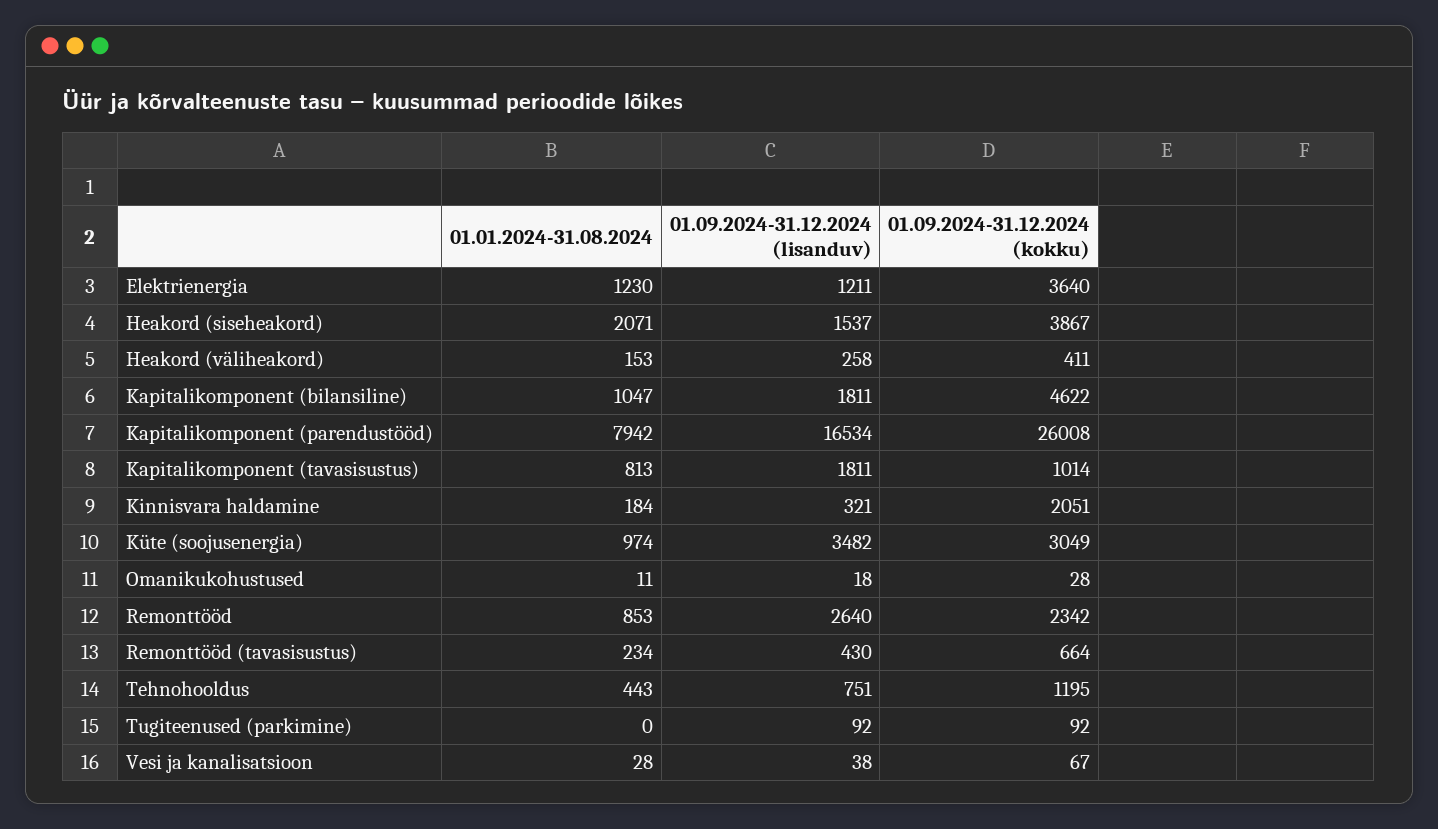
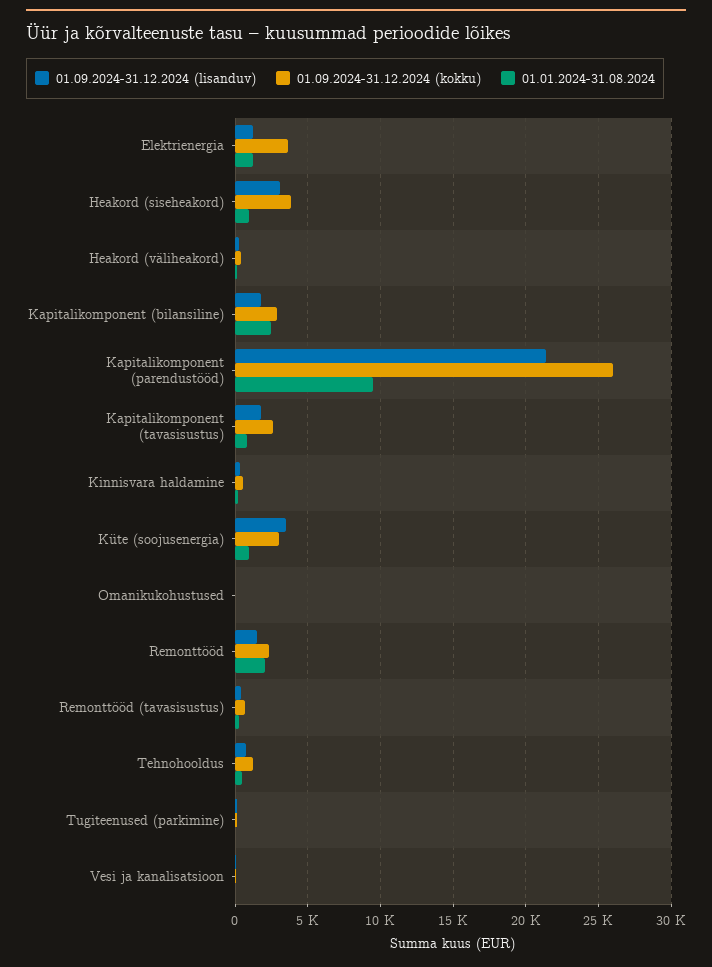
01.01.2024-31.08.2024, Heakord (siseheakord): 2071 -> 1000
01.09.2024-31.12.2024 (lisanduv), Heakord (siseheakord): 1537 -> 3000
01.01.2024-31.08.2024, Kapitalikomponent (bilansiline): 1047 -> 2500
01.09.2024-31.12.2024 (kokku), Kapitalikomponent (bilansiline): 4622 -> 3000
01.01.2024-31.08.2024, Kapitalikomponent (parendustööd): 7942 -> 9500
01.09.2024-31.12.2024 (lisanduv), Kapitalikomponent (parendustööd): 16534 -> 21500
01.09.2024-31.12.2024 (kokku), Kapitalikomponent (tavasisustus): 1014 -> 2500
01.09.2024-31.12.2024 (kokku), Kinnisvara haldamine: 2051 -> 500
01.01.2024-31.08.2024, Remonttööd: 853 -> 2000
01.09.2024-31.12.2024 (lisanduv), Remonttööd: 2640 -> 1500

